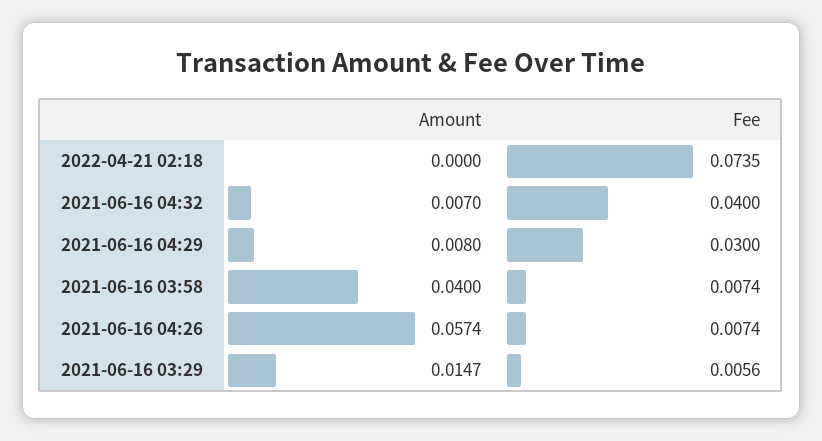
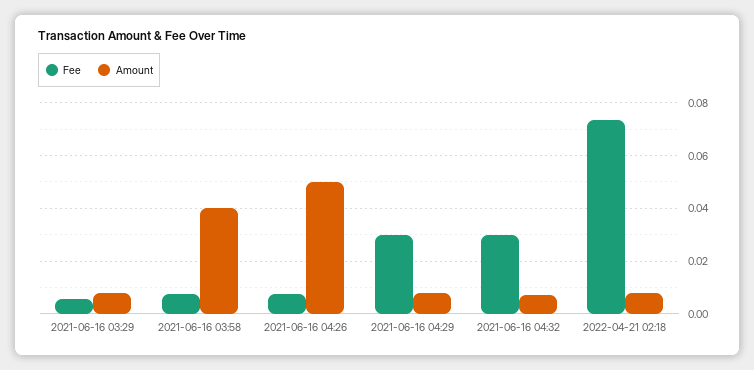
Amount, 2022-04-21 02:18: 0 -> 0.0075
Fee, 2021-06-16 04:32: 0.04 -> 0.03
Amount, 2021-06-16 04:26: 0.0574 -> 0.05
Amount, 2021-06-16 03:29: 0.0147 -> 0.0075

